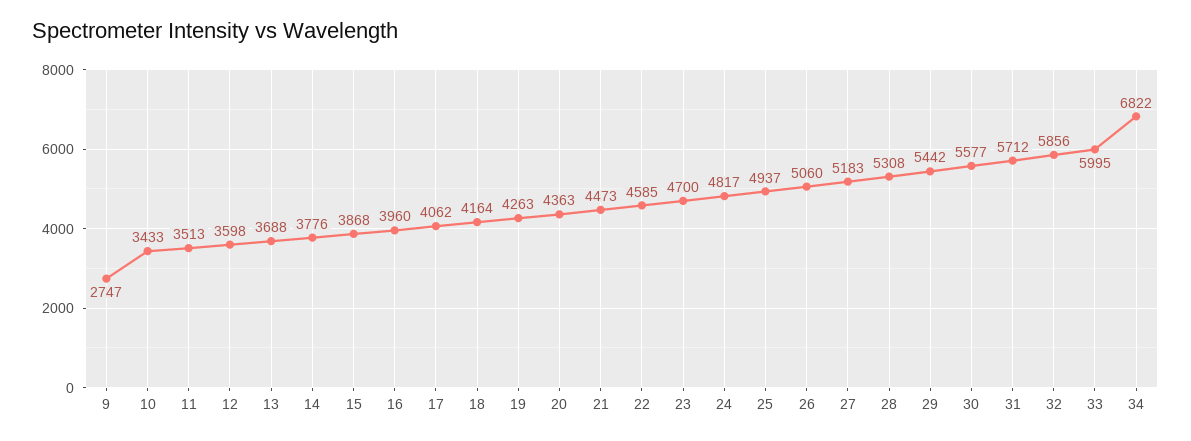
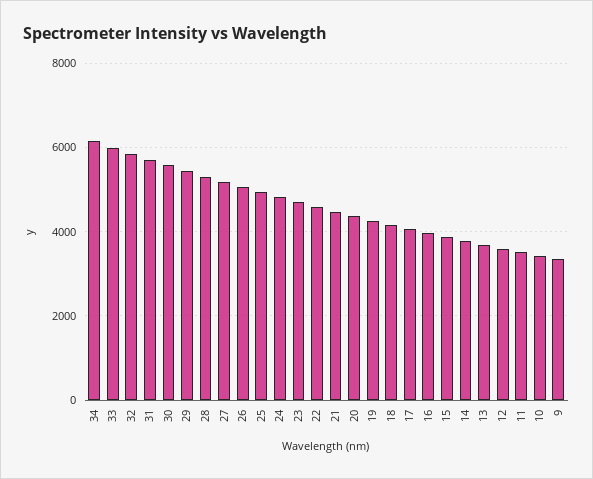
9: 2747 -> 3400
34: 6822 -> 6200

